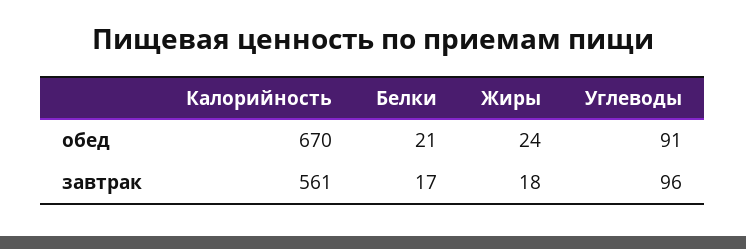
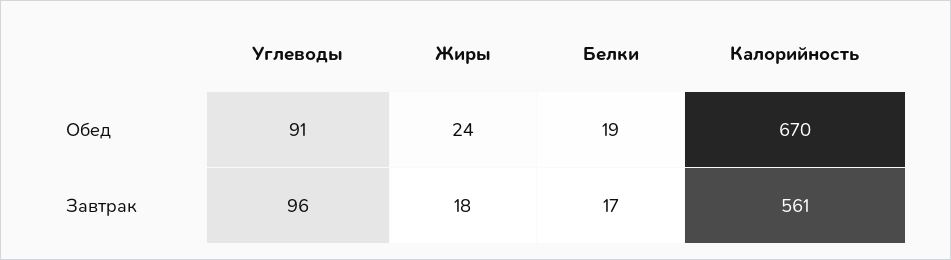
Белки, обед: 21 -> 19

